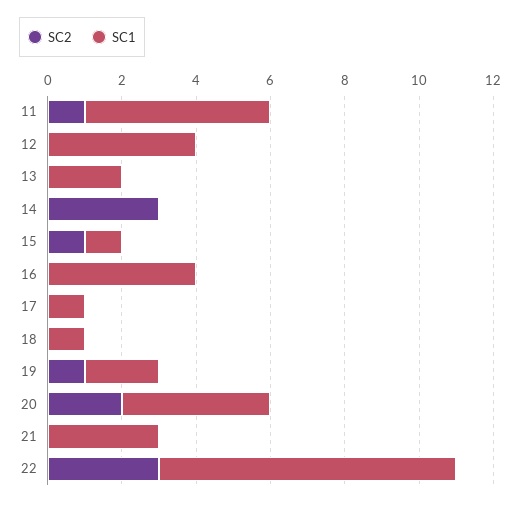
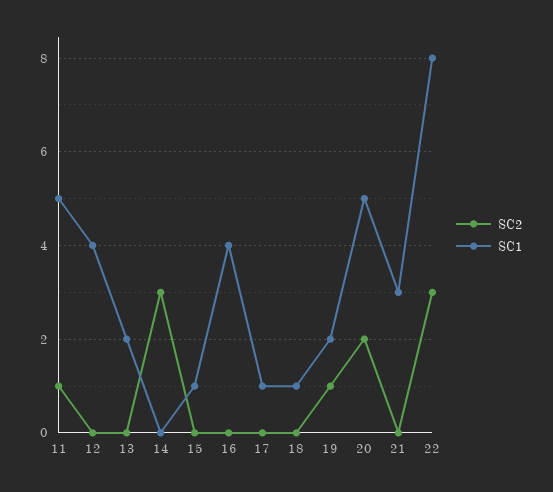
SC2, 15: 1 -> 0
SC1, 20: 4 -> 5

